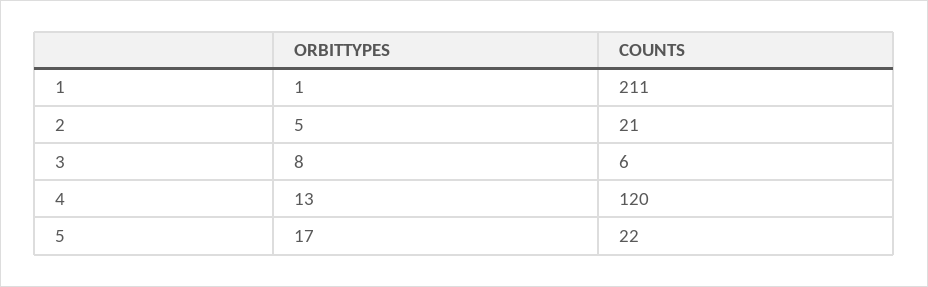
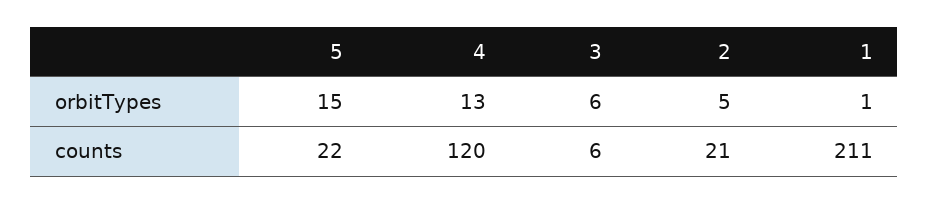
ORBITTYPES, 3: 8 -> 6
ORBITTYPES, 5: 17 -> 15

